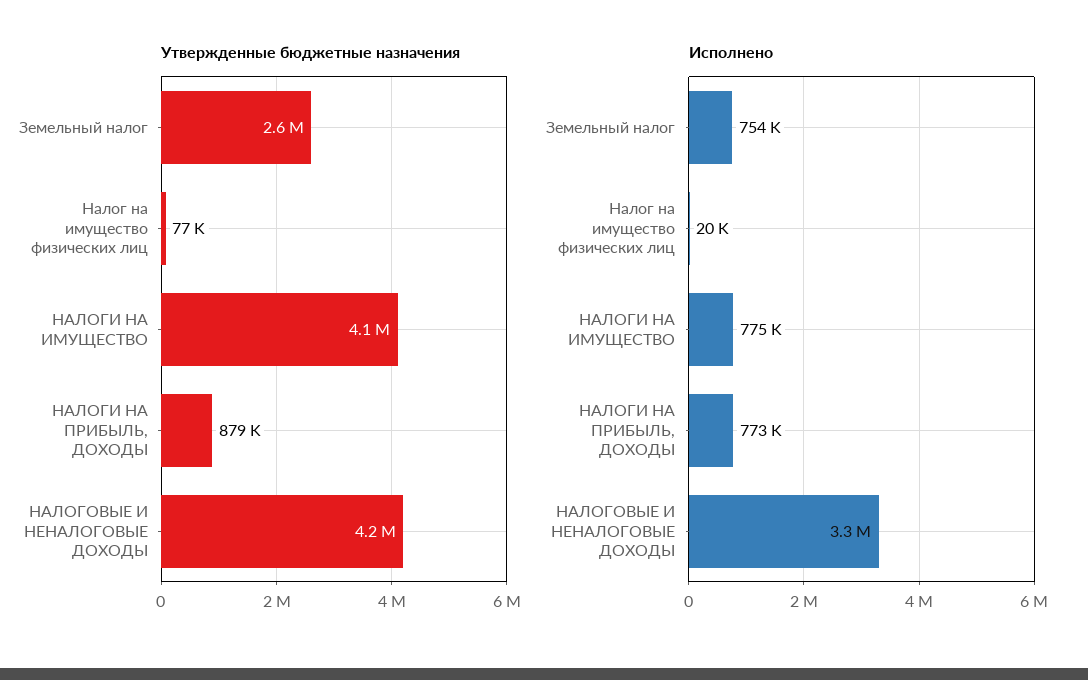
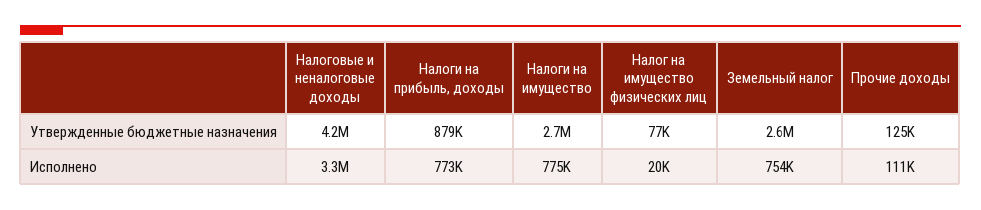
Утвержденные бюджетные назначения, НАЛОГИ НА ИМУЩЕСТВО: 4100000 -> 2700000
Утвержденные бюджетные назначения, Прочие доходы: none -> 125000
Исполнено, Прочие доходы: none -> 111000

